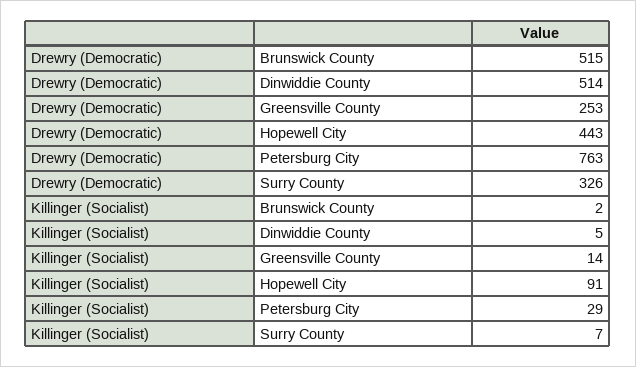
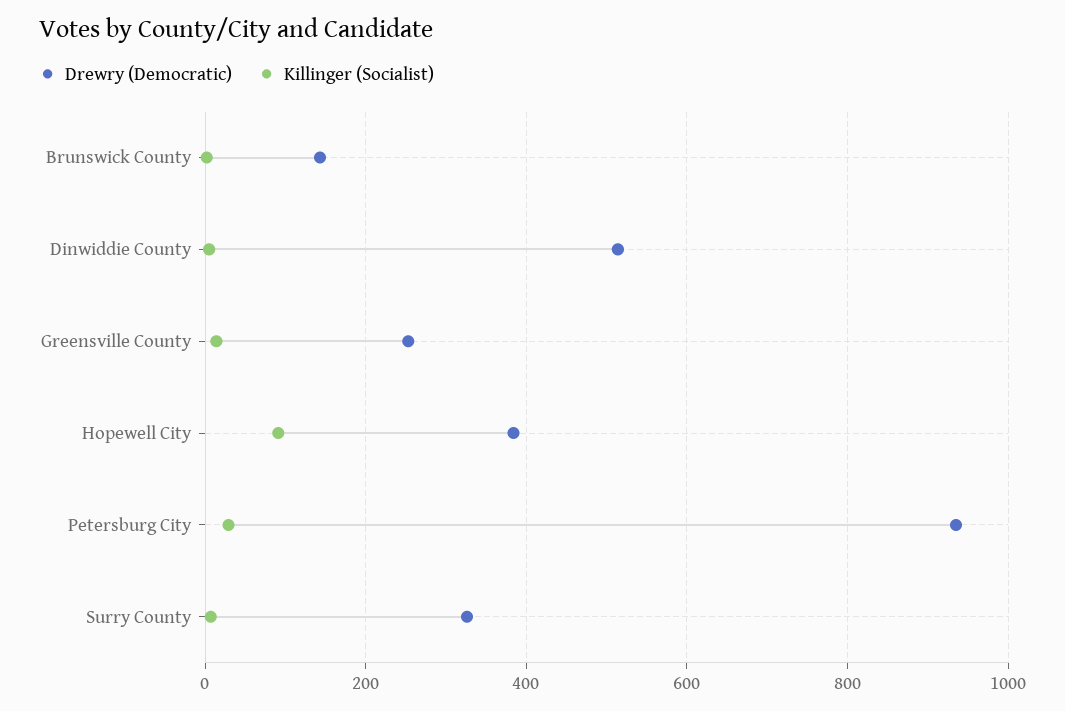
Drewry (Democratic), Brunswick County: 515 -> 140
Drewry (Democratic), Hopewell City: 443 -> 380
Drewry (Democratic), Petersburg City: 763 -> 940

